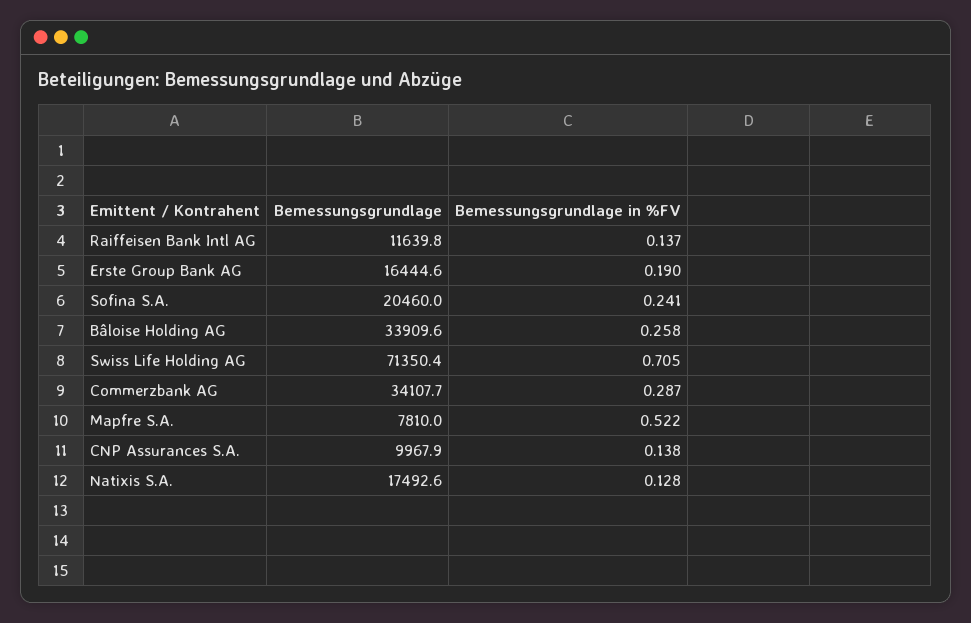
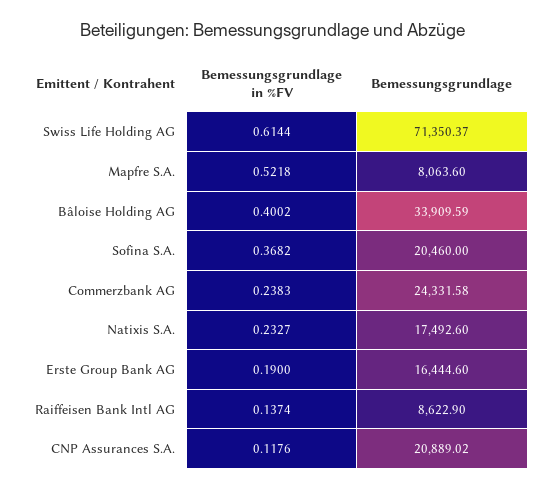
Bemessungsgrundlage, Raiffeisen Bank Intl AG: 11639.8 -> 8622.9
Bemessungsgrundlage in %FV, Sofina S.A.: 0.241 -> 0.3682
Bemessungsgrundlage in %FV, Bâloise Holding AG: 0.258 -> 0.4002
Bemessungsgrundlage in %FV, Swiss Life Holding AG: 0.705 -> 0.6144
Bemessungsgrundlage, Commerzbank AG: 34107.7 -> 24331.58
Bemessungsgrundlage in %FV, Commerzbank AG: 0.287 -> 0.2383
Bemessungsgrundlage, Mapfre S.A.: 7810 -> 8063.6
Bemessungsgrundlage, CNP Assurances S.A.: 9967.9 -> 20889.02
Bemessungsgrundlage in %FV, CNP Assurances S.A.: 0.138 -> 0.1176
Bemessungsgrundlage in %FV, Natixis S.A.: 0.128 -> 0.2327

